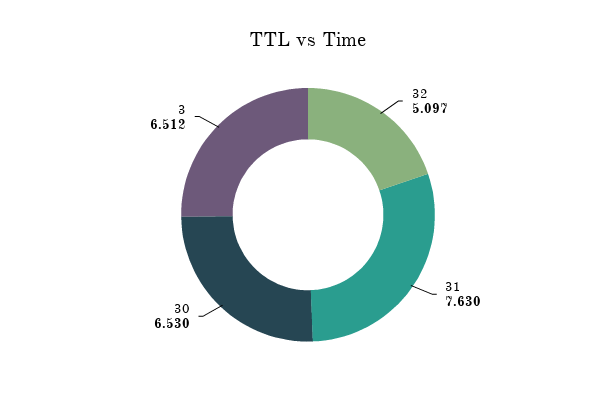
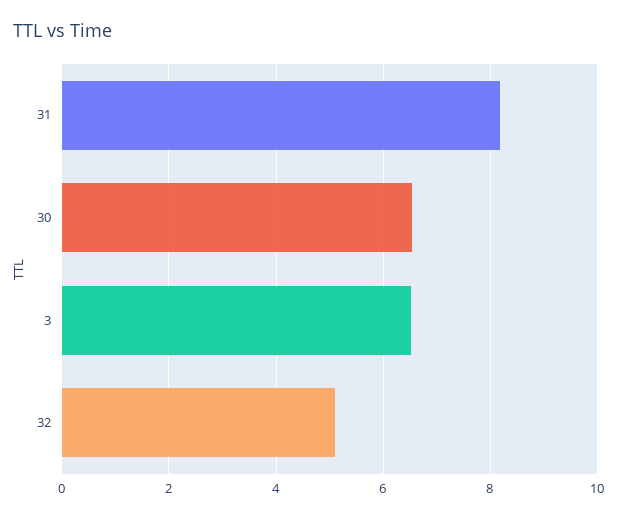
31: 7.63 -> 8.2

